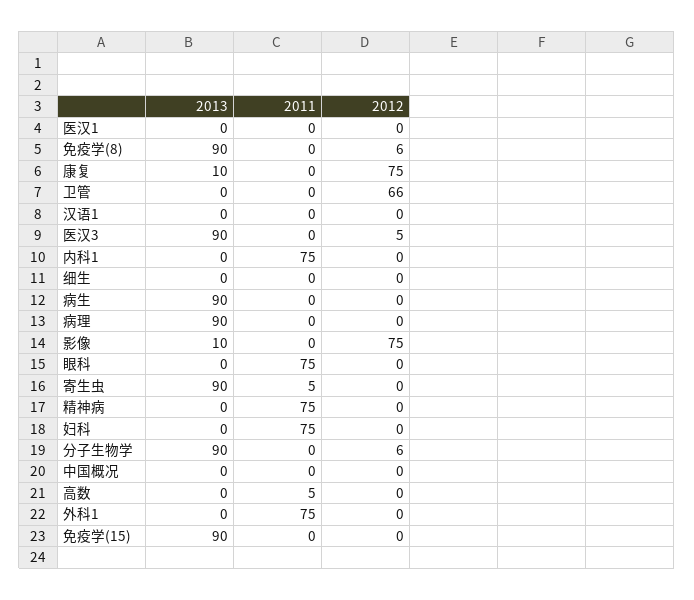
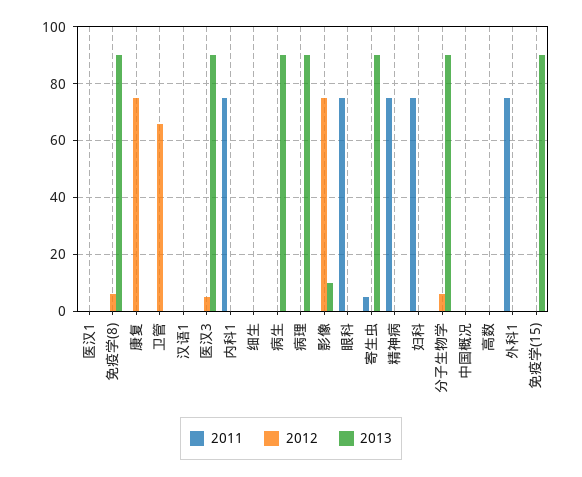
2013, 康复: 10 -> 0
2011, 高数: 5 -> 0

